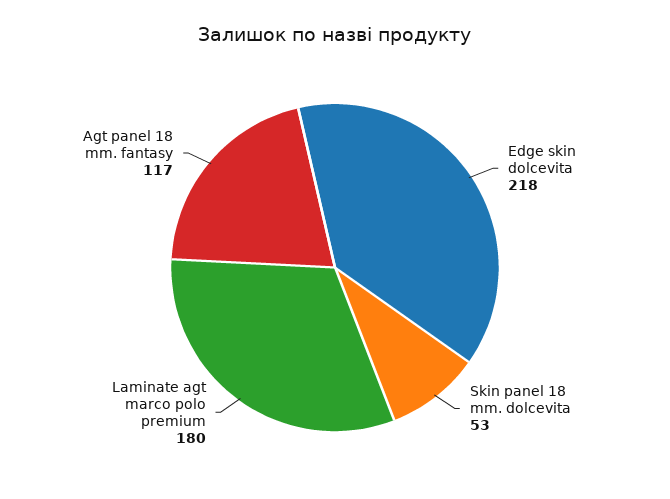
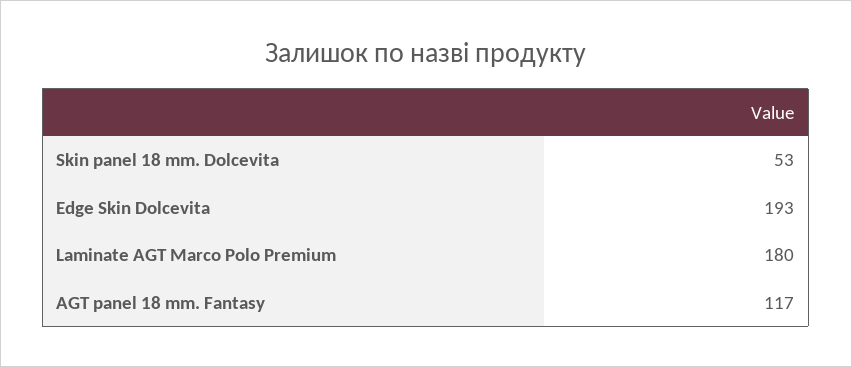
Edge skin dolcevita: 218 -> 193

